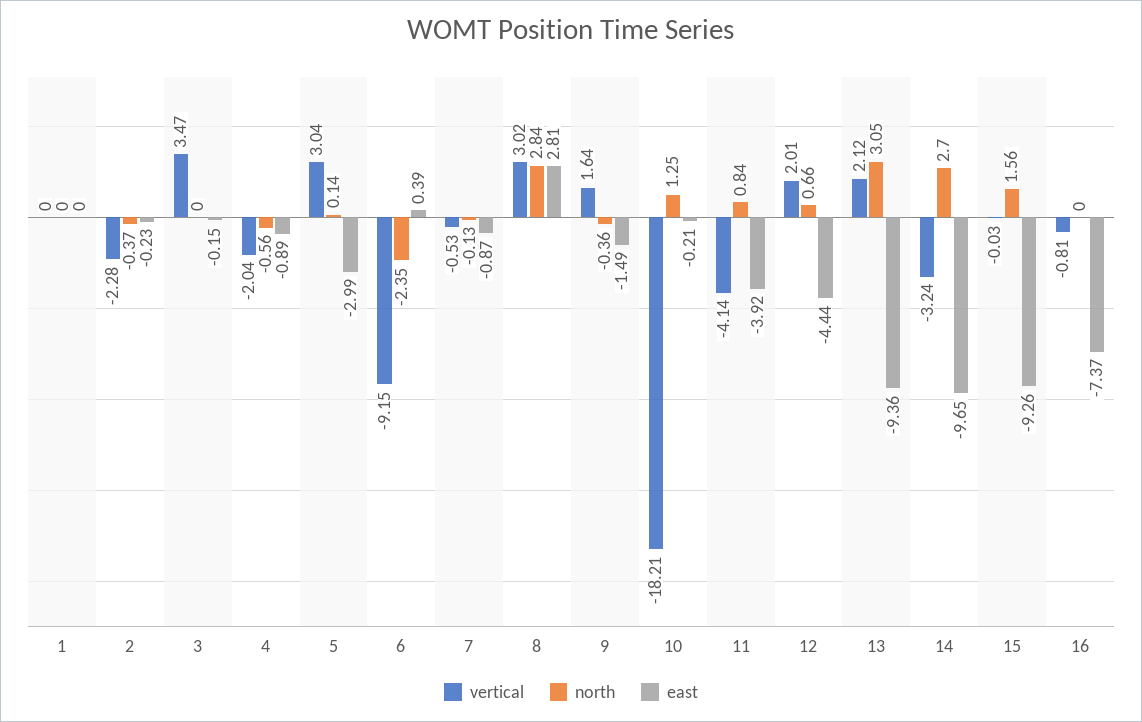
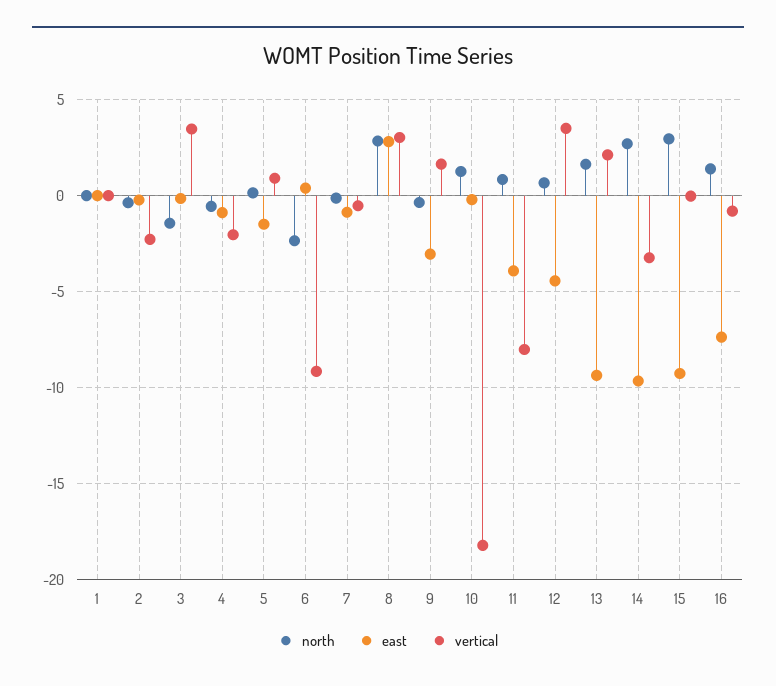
north, 3: 0 -> -1.5
vertical, 5: 3.04 -> 1
east, 5: -2.99 -> -1.5
east, 9: -1.49 -> -3
vertical, 11: -4.14 -> -8
vertical, 12: 2.01 -> 3.5
north, 13: 3.05 -> 1.5
north, 15: 1.56 -> 3
north, 16: 0 -> 1.5

